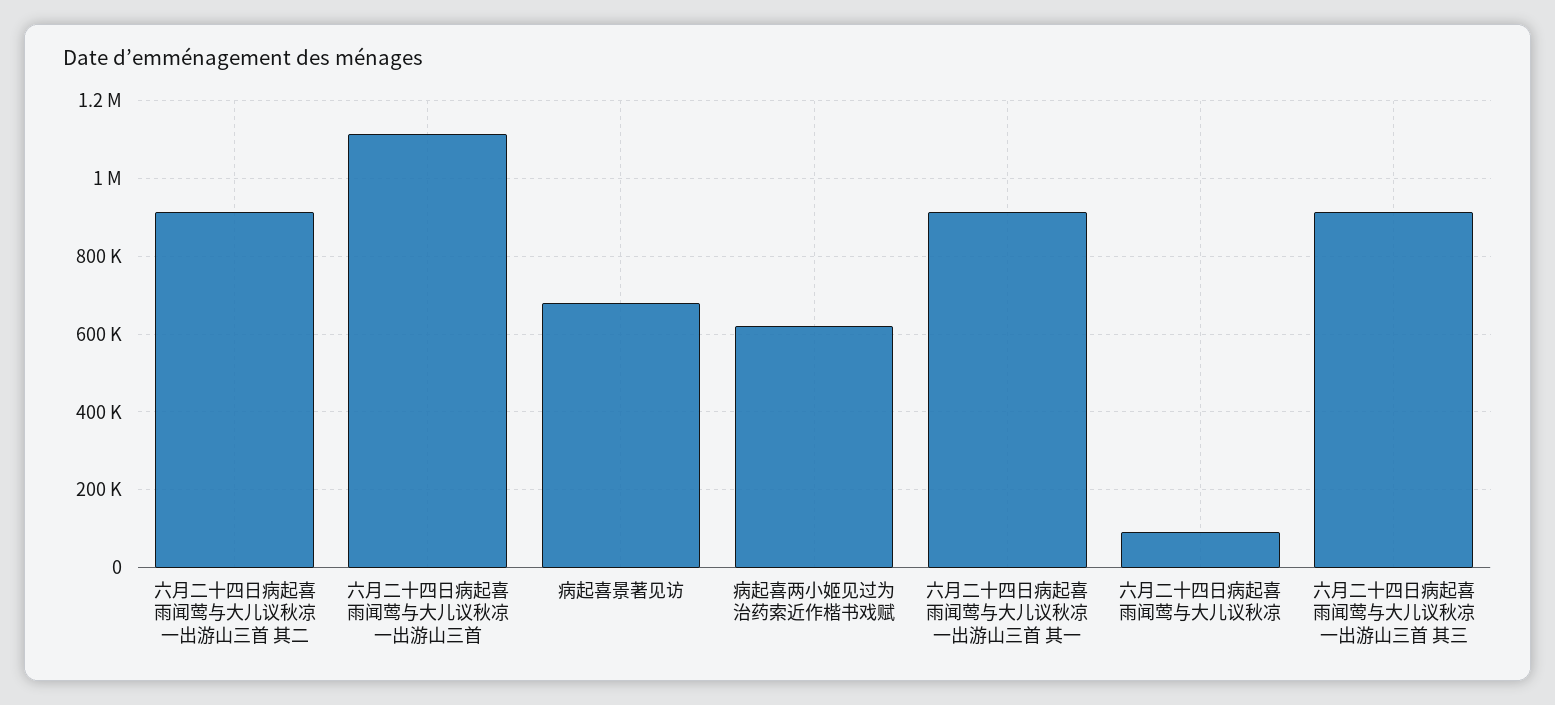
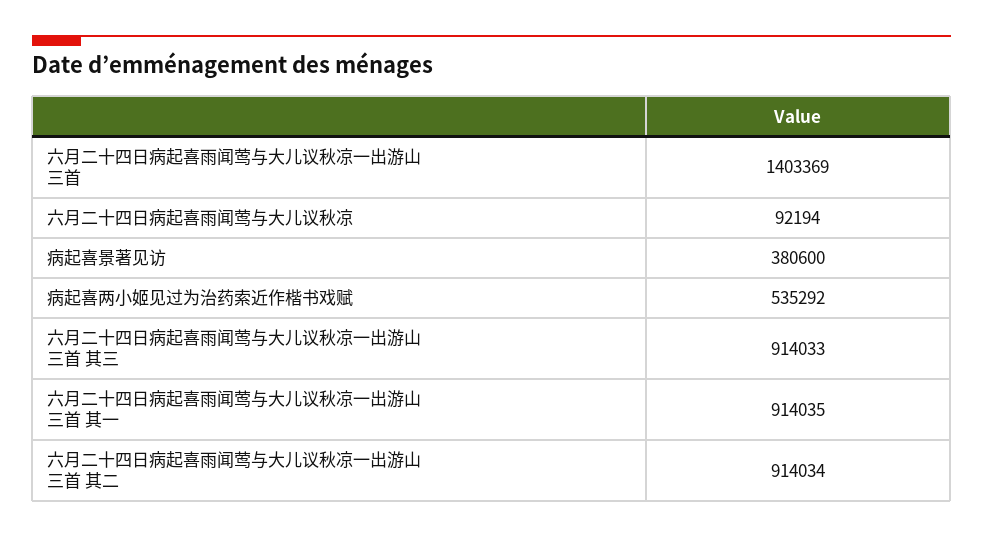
六月二十四日病起喜雨闻莺与大儿议秋凉一出游山三首: 1120000 -> 1403369
病起喜景著见访: 680000 -> 380600
病起喜两小姬见过为治药索近作楷书戏赋: 620000 -> 535292

